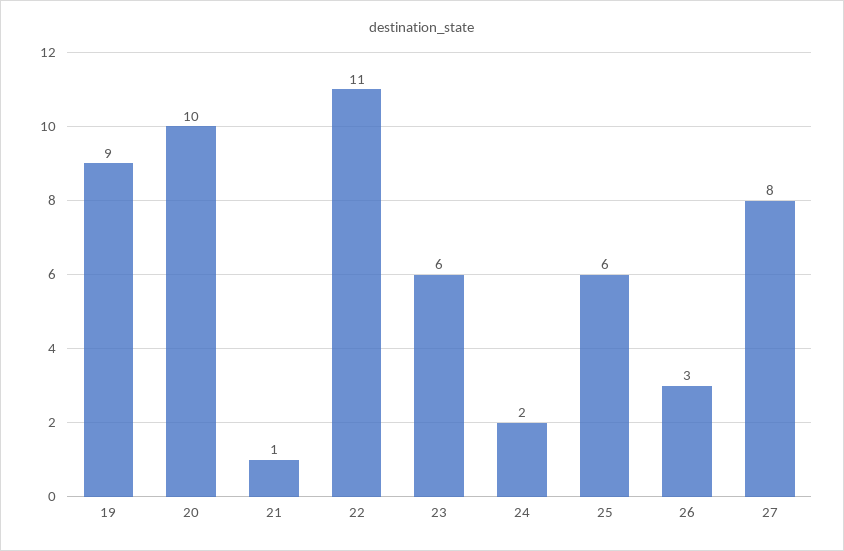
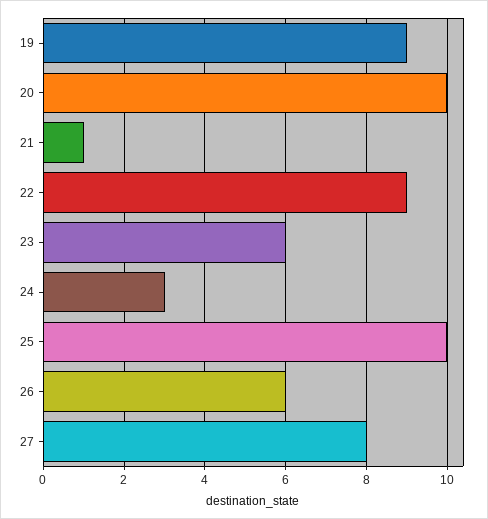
22: 11 -> 9
24: 2 -> 3
25: 6 -> 10
26: 3 -> 6

